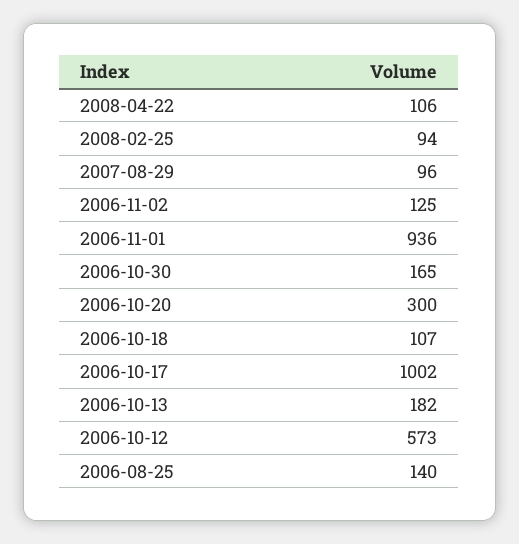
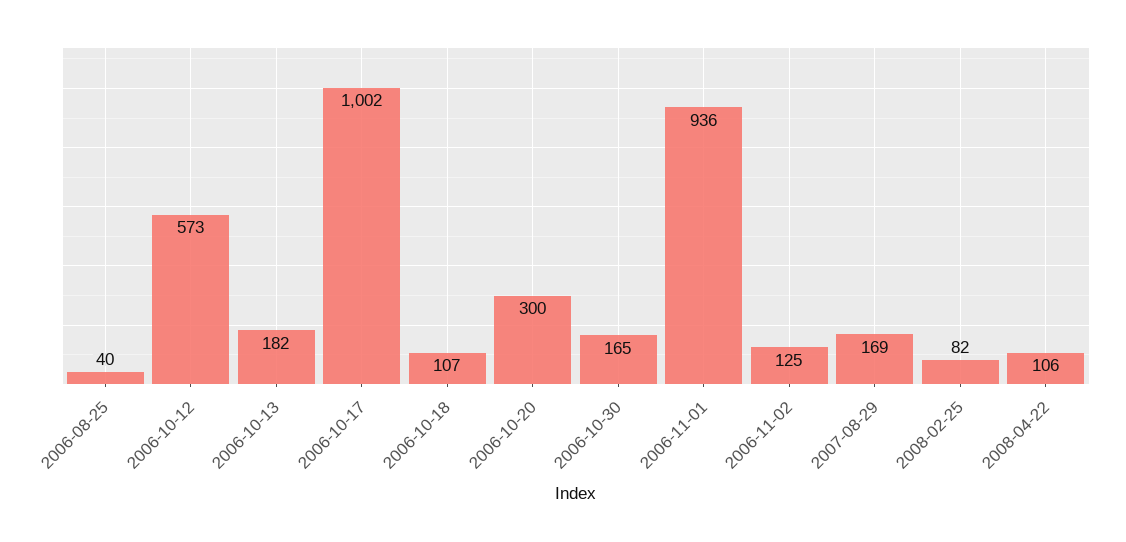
2008-02-25: 94 -> 82
2007-08-29: 96 -> 169
2006-08-25: 140 -> 40

